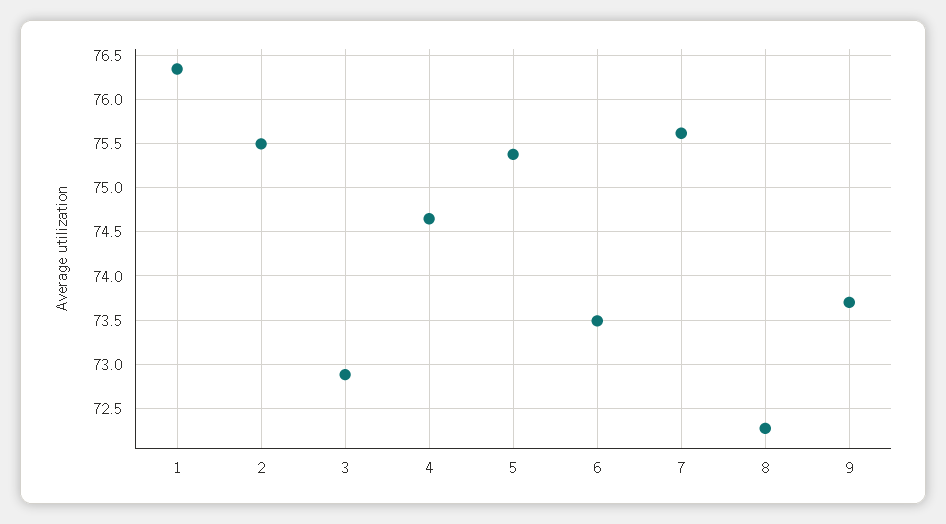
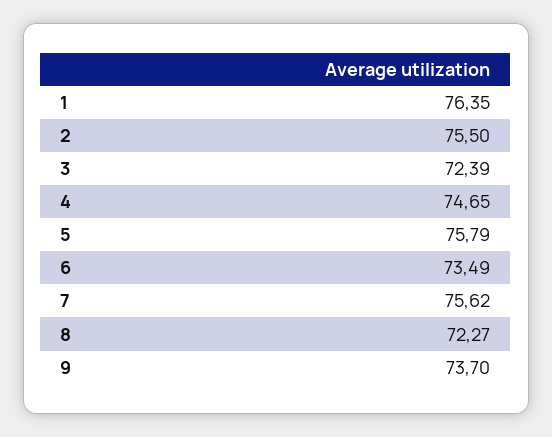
3: 72.9 -> 72.39
5: 75.4 -> 75.79

